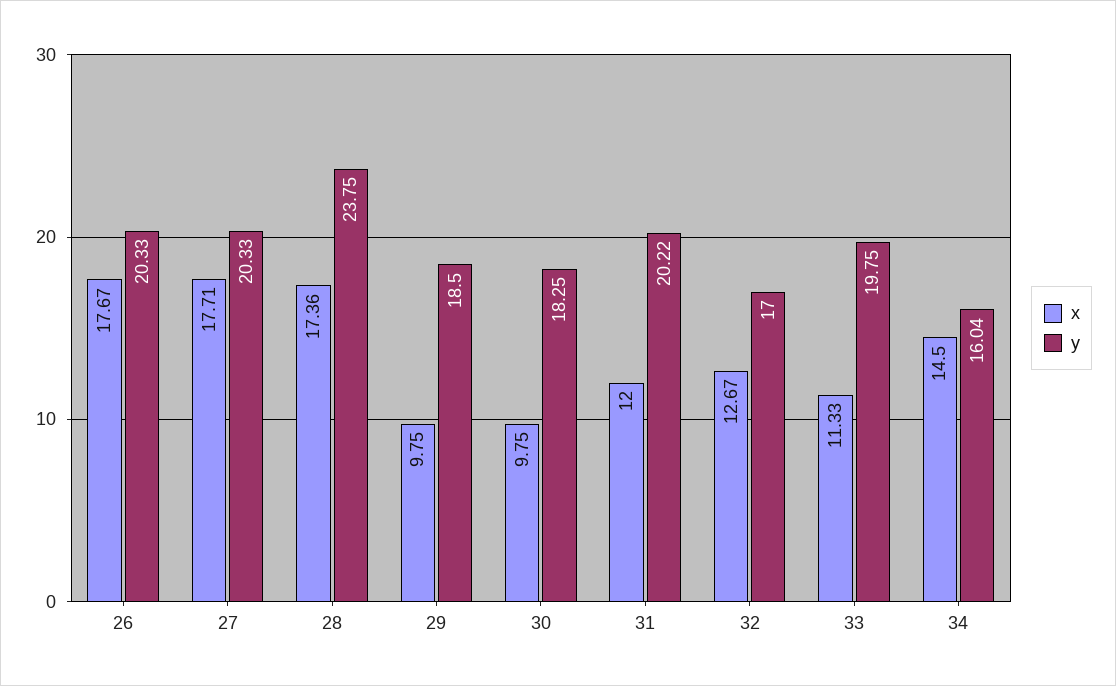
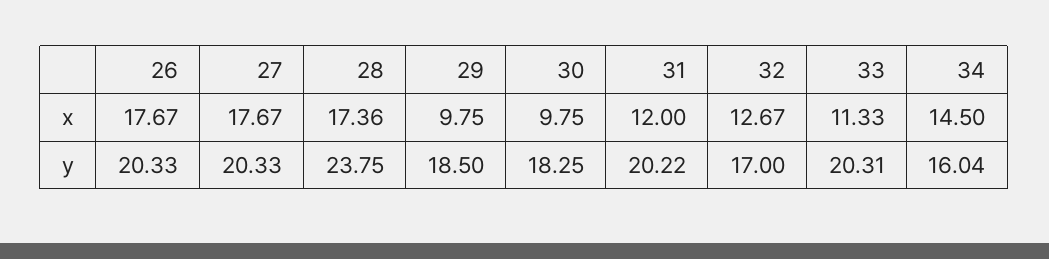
x, 27: 17.71 -> 17.67
y, 33: 19.75 -> 20.31

